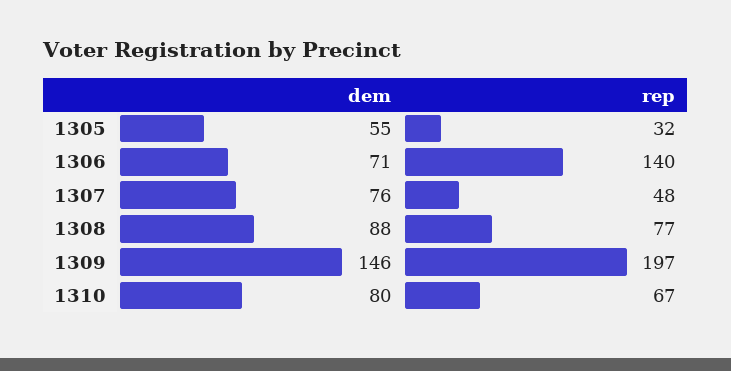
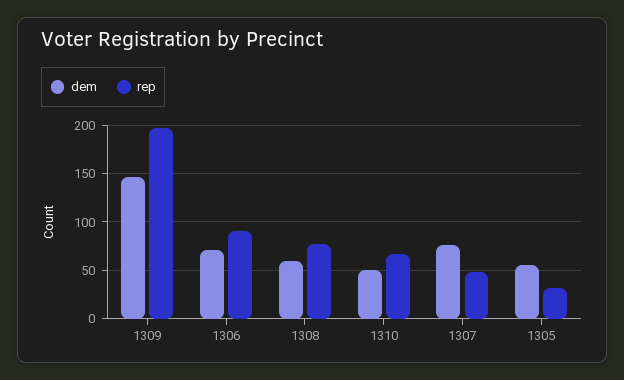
rep, 1306: 140 -> 90
dem, 1308: 88 -> 60
dem, 1310: 80 -> 50

